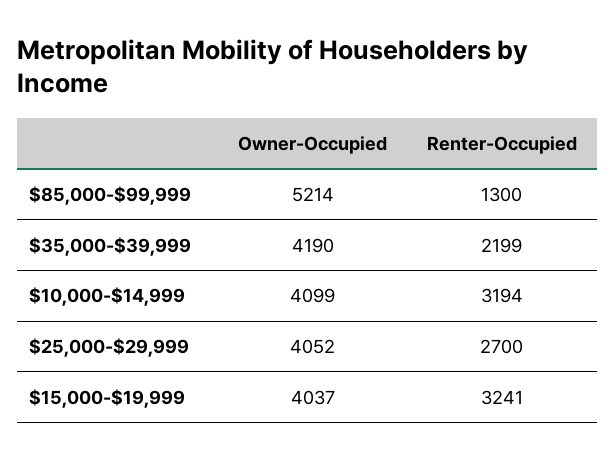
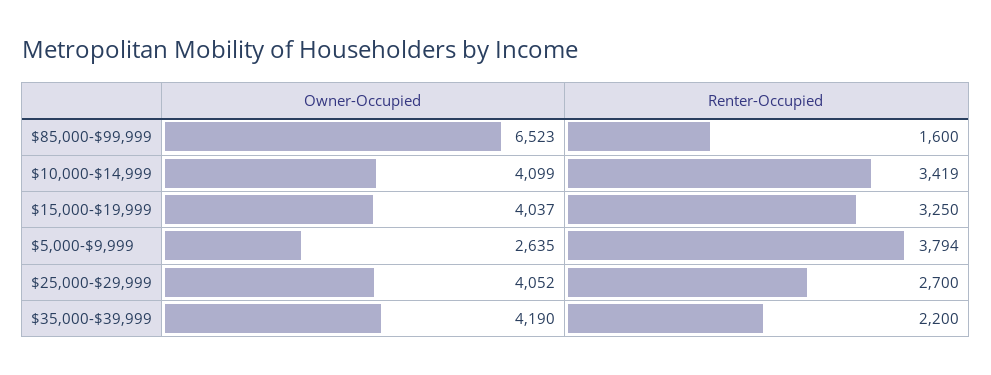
Owner-Occupied, $85,000-$99,999: 5214 -> 6523
Renter-Occupied, $85,000-$99,999: 1300 -> 1600
Renter-Occupied, $35,000-$39,999: 2199 -> 2200
Renter-Occupied, $10,000-$14,999: 3194 -> 3419
Renter-Occupied, $15,000-$19,999: 3241 -> 3250
Owner-Occupied, $5,000-$9,999: none -> 2635
Renter-Occupied, $5,000-$9,999: none -> 3794

